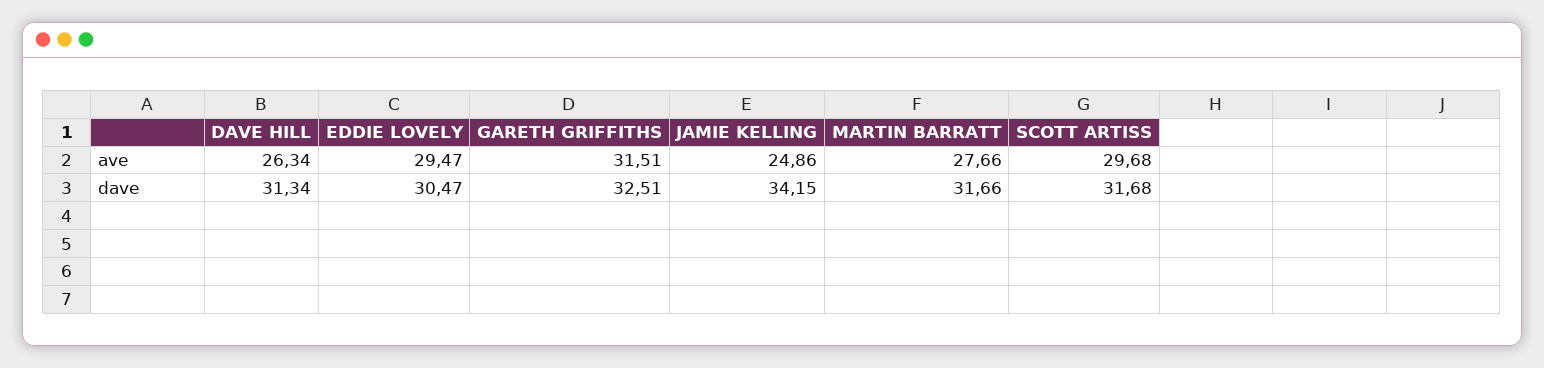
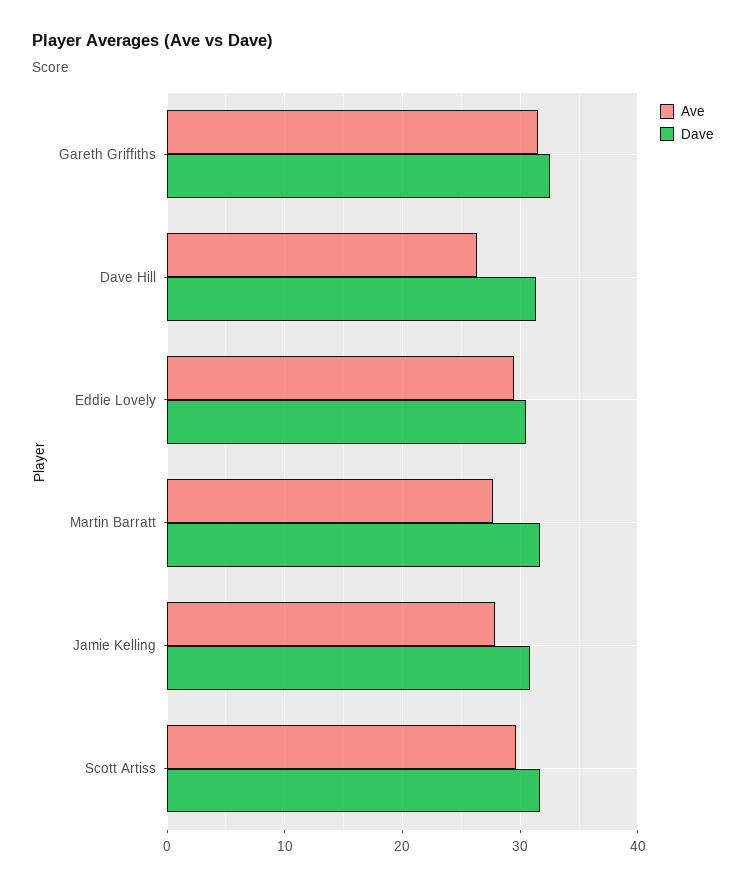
ave, JAMIE KELLING: 24.86 -> 28
dave, JAMIE KELLING: 34.15 -> 31

